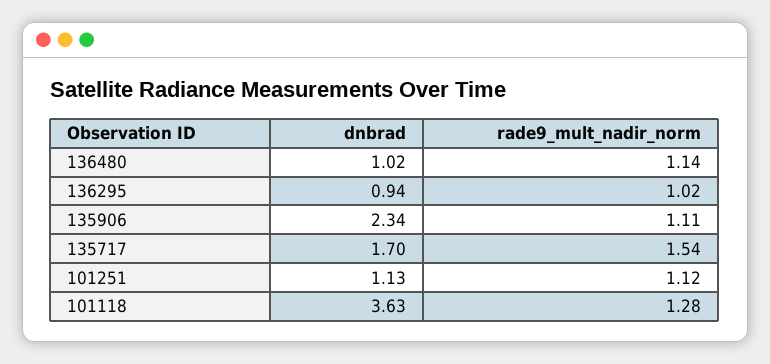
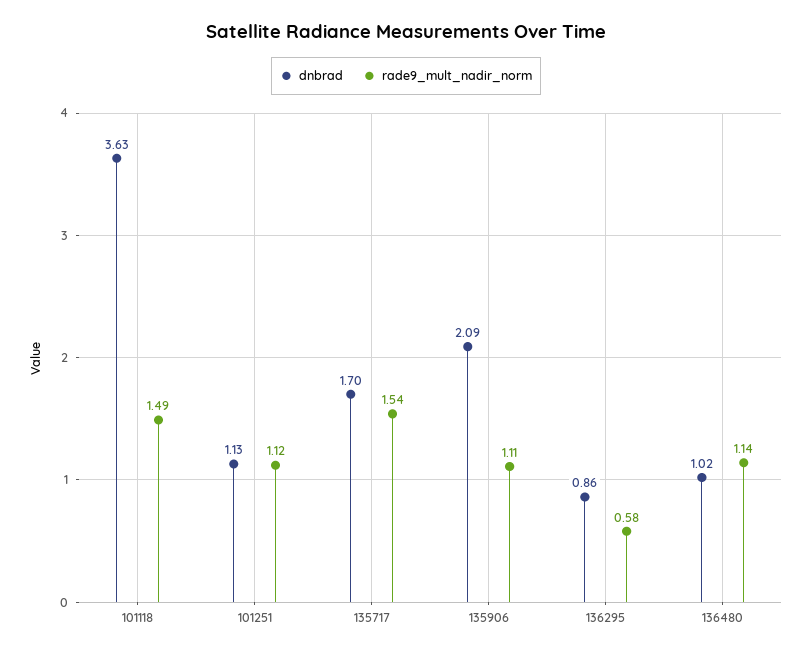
dnbrad, 136295: 0.94 -> 0.86
rade9_mult_nadir_norm, 136295: 1.02 -> 0.58
dnbrad, 135906: 2.34 -> 2.09
rade9_mult_nadir_norm, 101118: 1.28 -> 1.49

